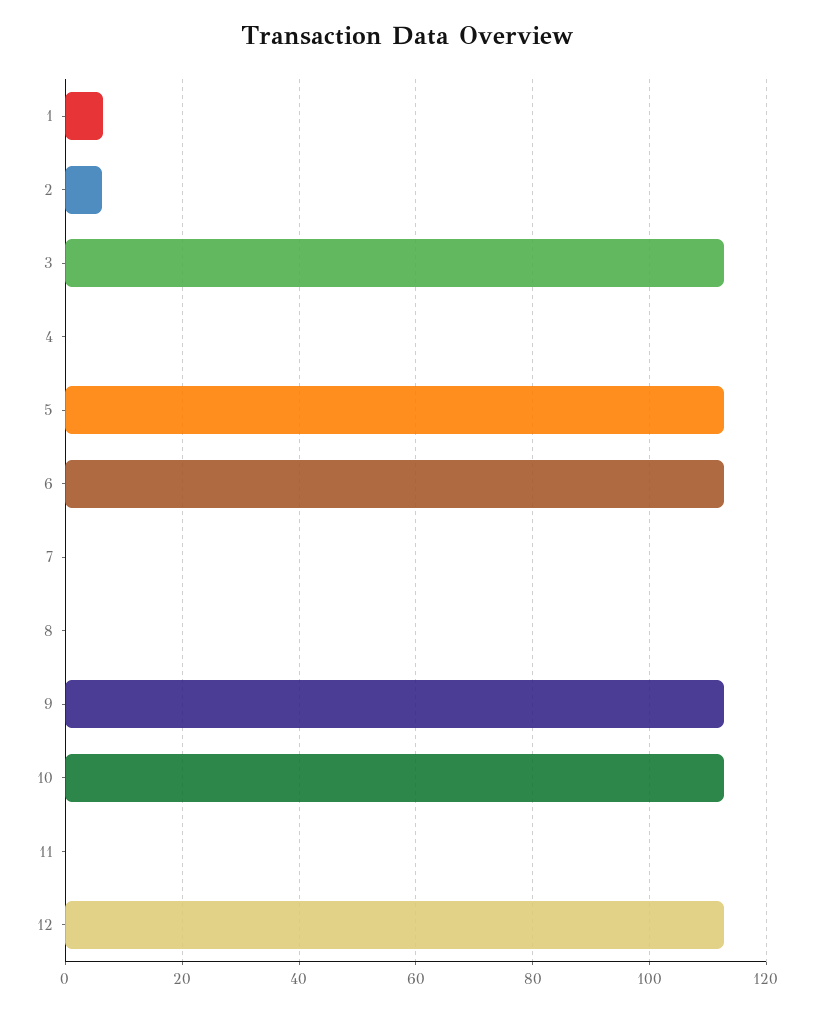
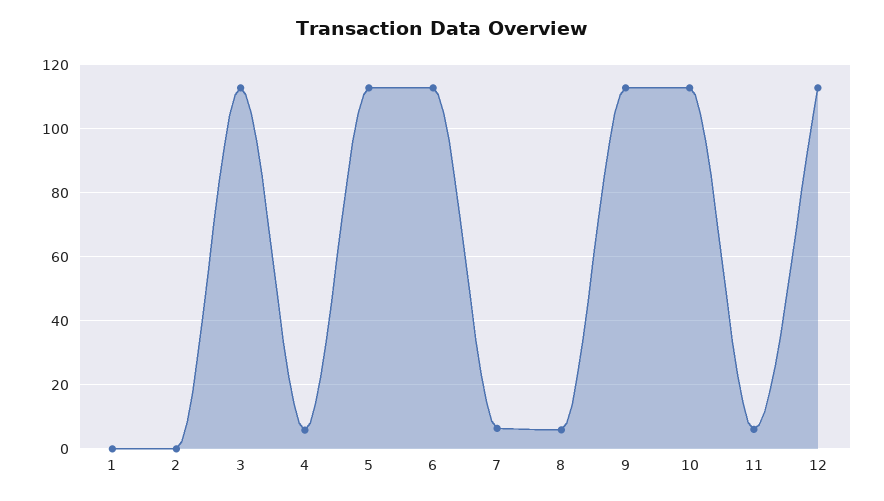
1: 6 -> 0
2: 6 -> 0
4: 0 -> 6
7: 0 -> 6
8: 0 -> 6
11: 0 -> 6

